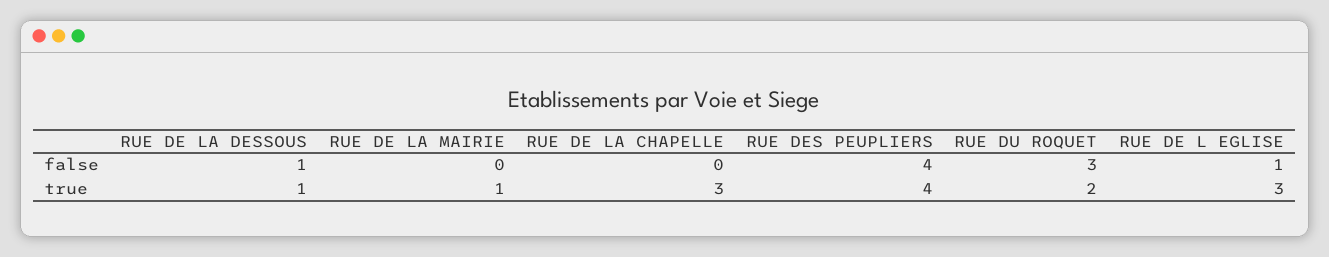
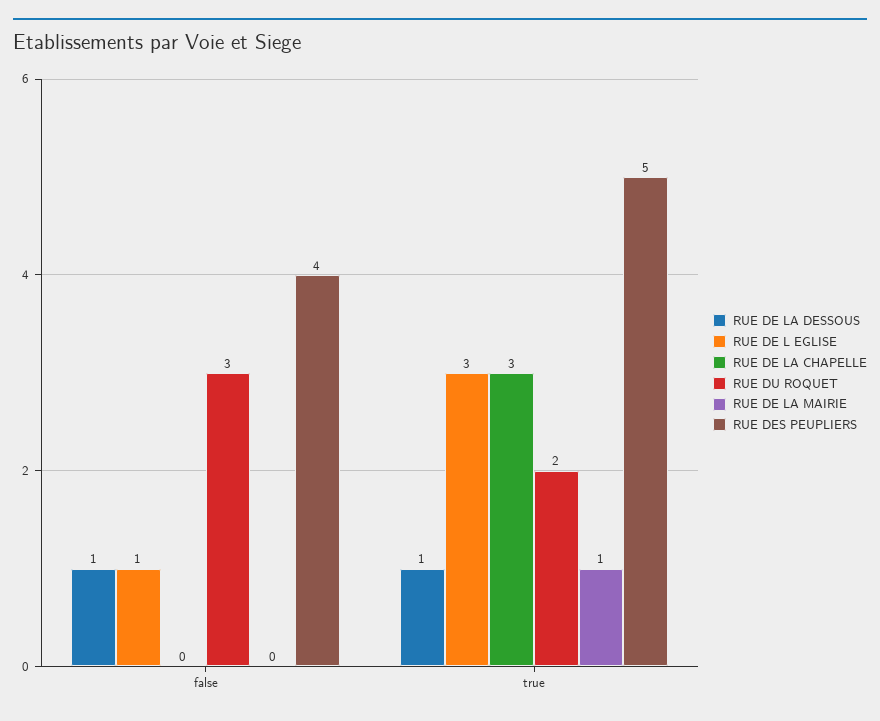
RUE DES PEUPLIERS, true: 4 -> 5

